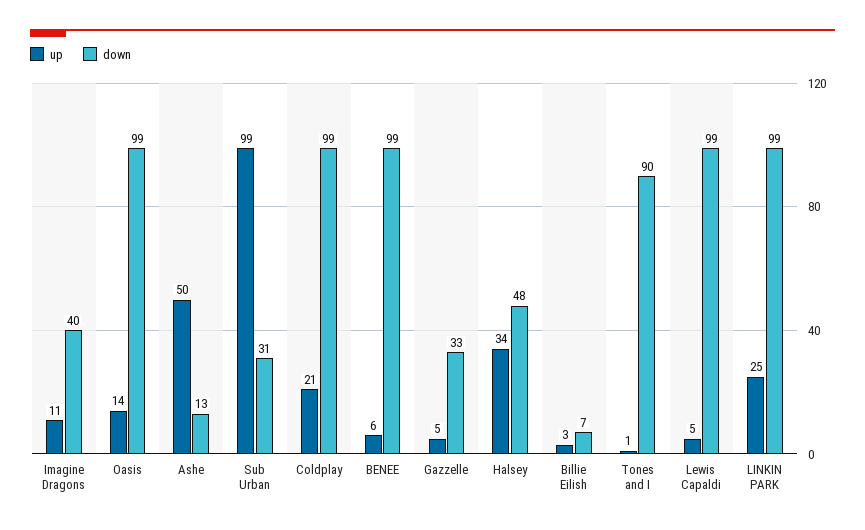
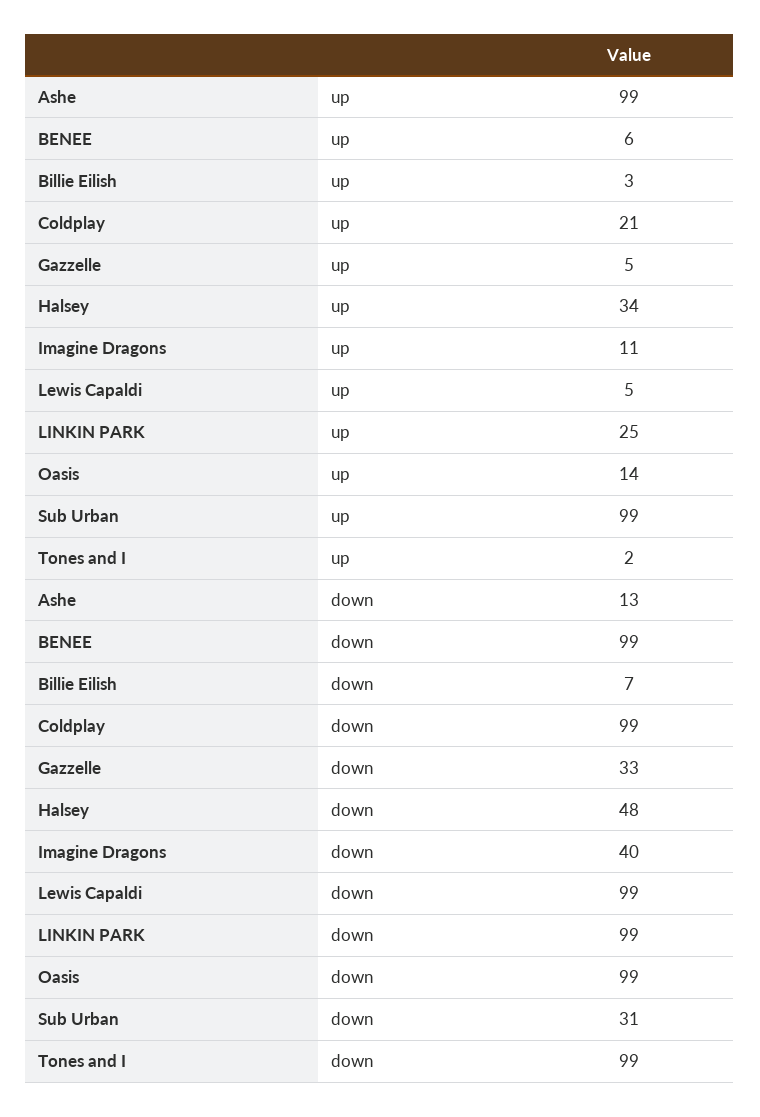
up, Ashe: 50 -> 99
up, Tones and I: 1 -> 2
down, Tones and I: 90 -> 99

